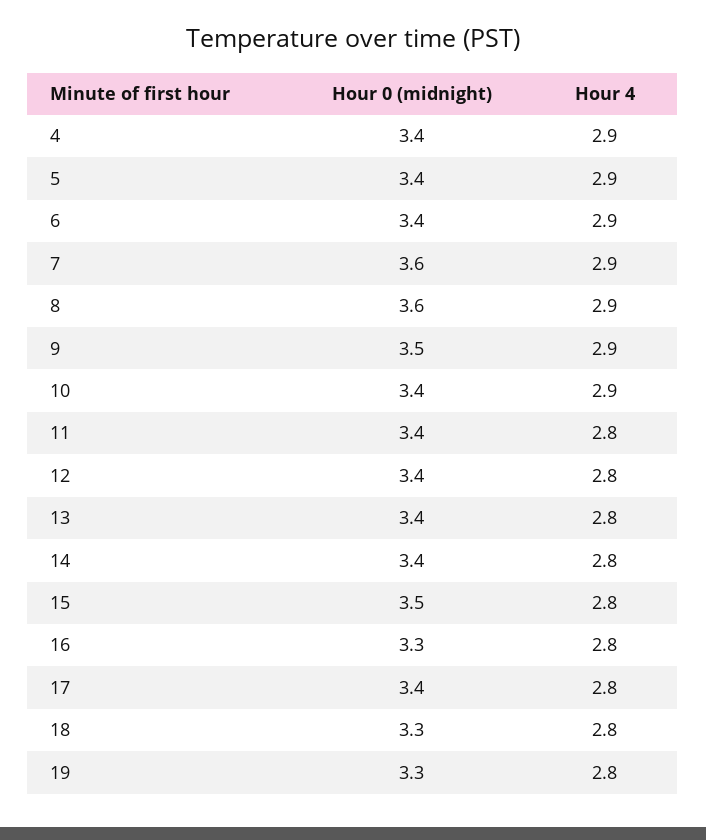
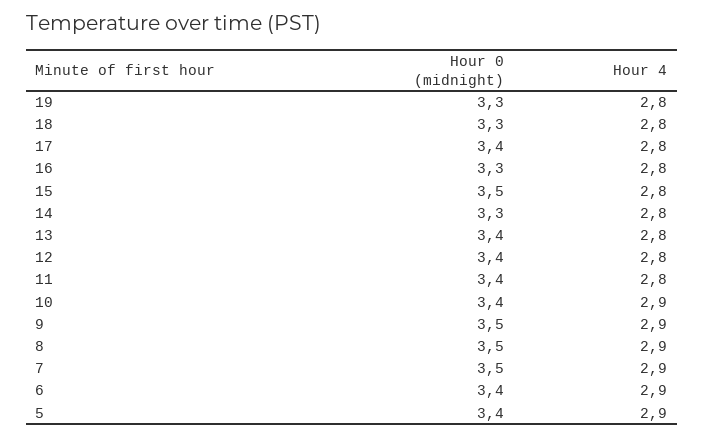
Hour 0 (midnight), 4: 3.4 -> none
Hour 4, 4: 2.9 -> none
Hour 0 (midnight), 7: 3.6 -> 3.5
Hour 0 (midnight), 8: 3.6 -> 3.5
Hour 0 (midnight), 14: 3.4 -> 3.3

